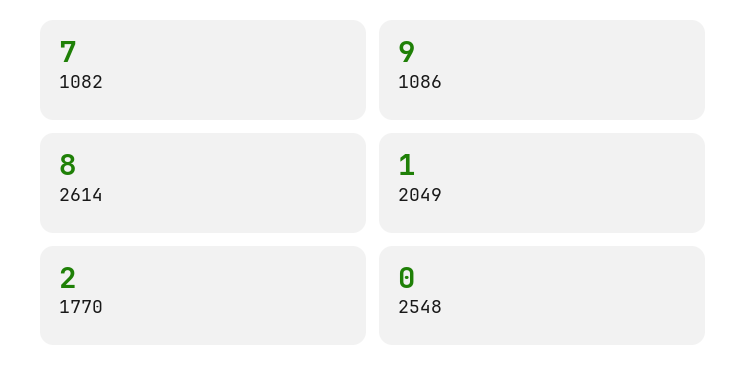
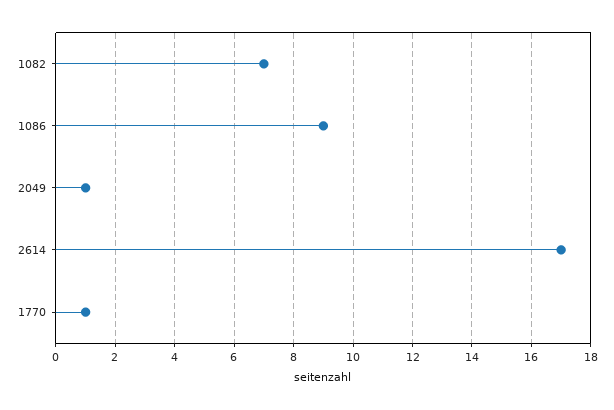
2614: 8 -> 17
1770: 2 -> 1
2548: 0 -> none

